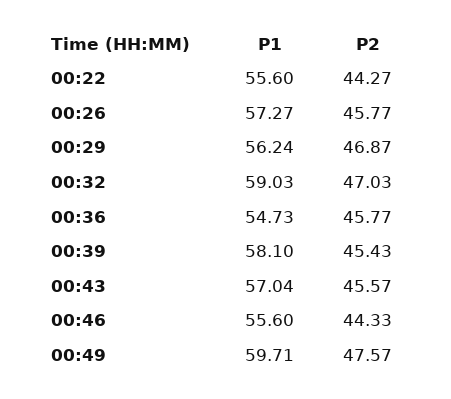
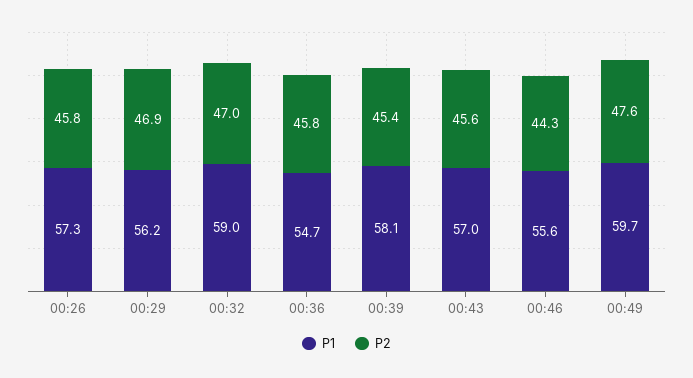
P1, 00:22: 55.6 -> none
P2, 00:22: 44.27 -> none

